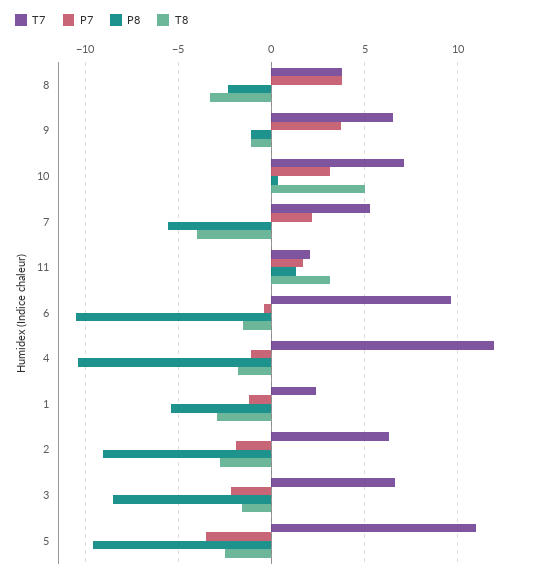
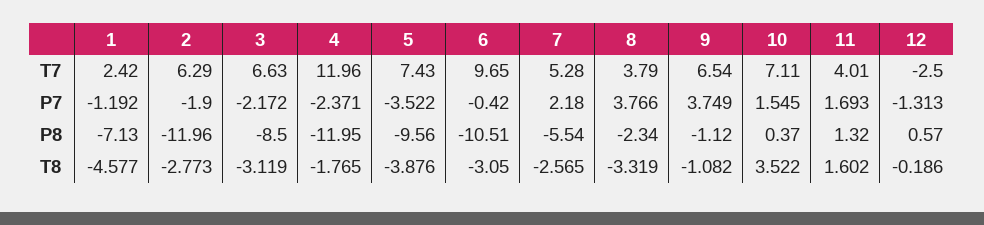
P7, 10: 3 -> 1.545
T8, 10: 5 -> 3.522
T8, 7: -4 -> -2.565
T7, 11: 2 -> 4.01
T8, 11: 3 -> 1.602
T8, 6: -1.5 -> -3.05
P7, 4: -1 -> -2.371
P8, 4: -10.5 -> -11.95
P8, 1: -5.5 -> -7.13
T8, 1: -3 -> -4.577
P8, 2: -9 -> -11.96
T8, 3: -1.5 -> -3.119
T7, 5: 11 -> 7.43
T8, 5: -2.5 -> -3.876
T7, 12: none -> -2.5
P7, 12: none -> -1.313
P8, 12: none -> 0.57
T8, 12: none -> -0.186

